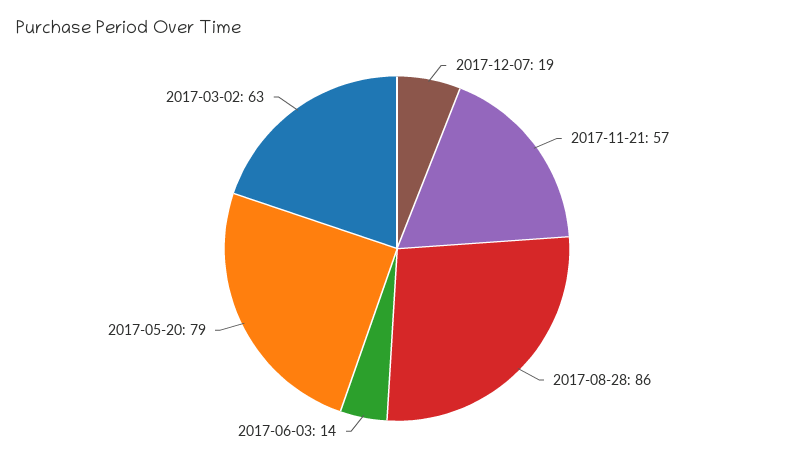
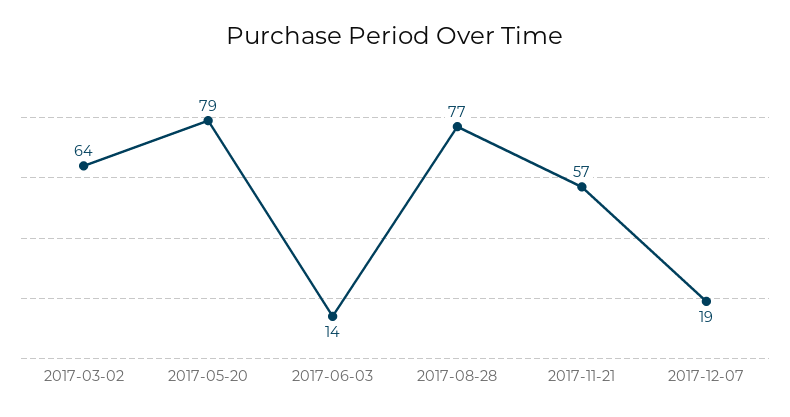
2017-08-28: 86 -> 77
2017-03-02: 63 -> 64

